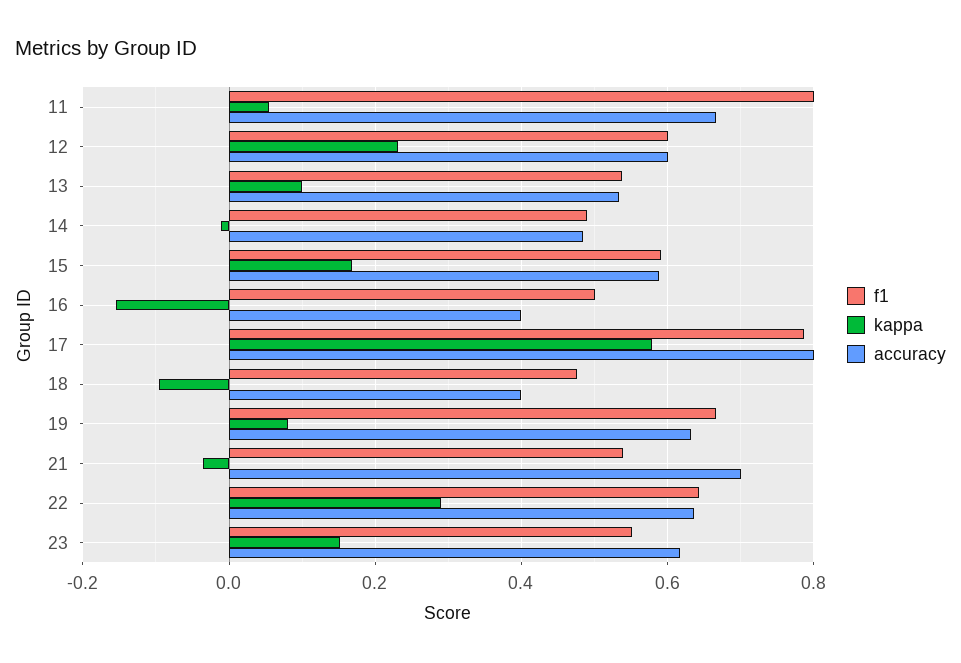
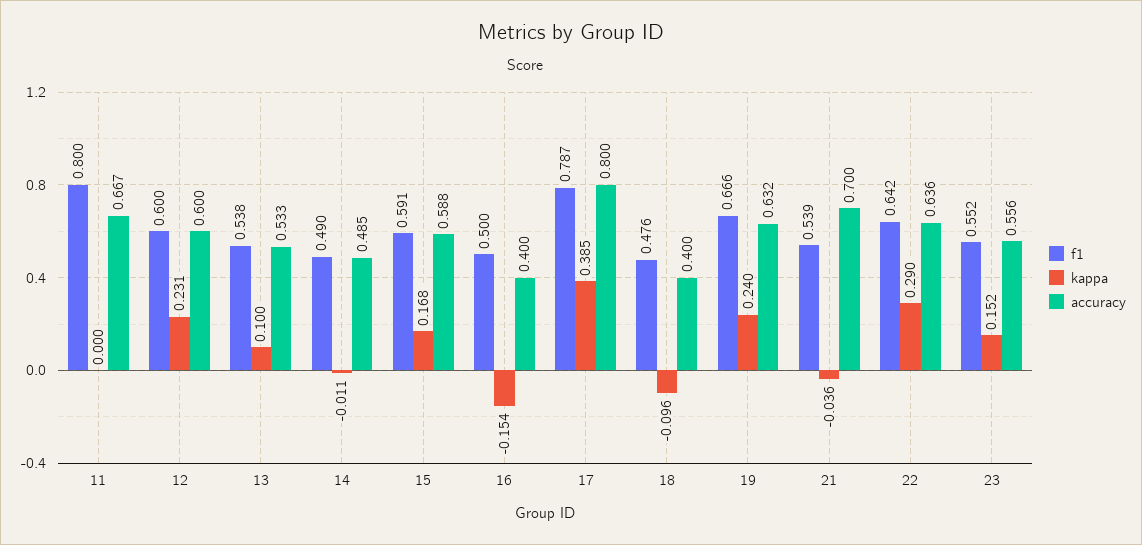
kappa, 11: 0.06 -> 0
kappa, 17: 0.58 -> 0.385
kappa, 19: 0.08 -> 0.24
accuracy, 23: 0.62 -> 0.556

